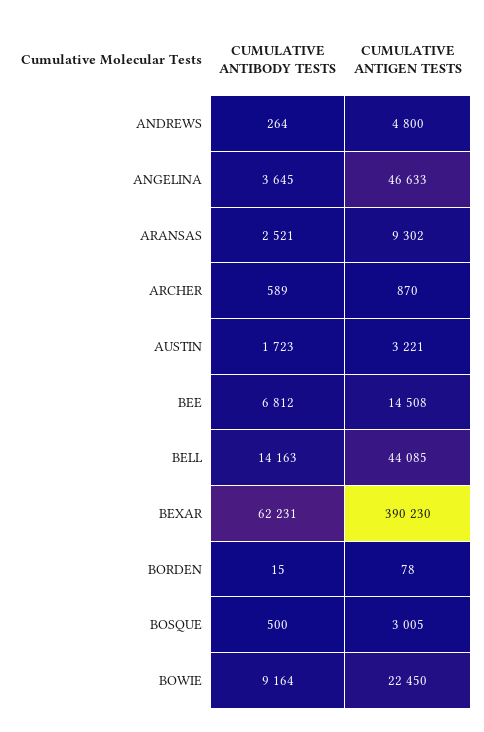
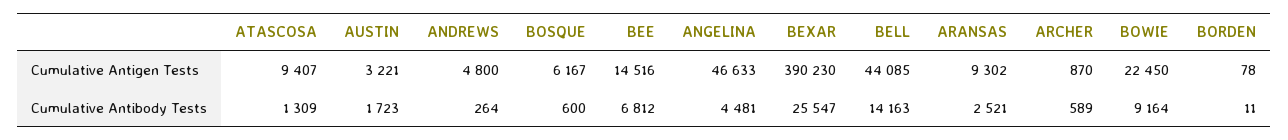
CUMULATIVE ANTIBODY TESTS, ANGELINA: 3645 -> 4481
CUMULATIVE ANTIGEN TESTS, BEE: 14508 -> 14516
CUMULATIVE ANTIBODY TESTS, BEXAR: 62231 -> 25547
CUMULATIVE ANTIBODY TESTS, BORDEN: 15 -> 11
CUMULATIVE ANTIBODY TESTS, BOSQUE: 500 -> 600
CUMULATIVE ANTIGEN TESTS, BOSQUE: 3005 -> 6167
CUMULATIVE ANTIGEN TESTS, ATASCOSA: none -> 9407
CUMULATIVE ANTIBODY TESTS, ATASCOSA: none -> 1309

